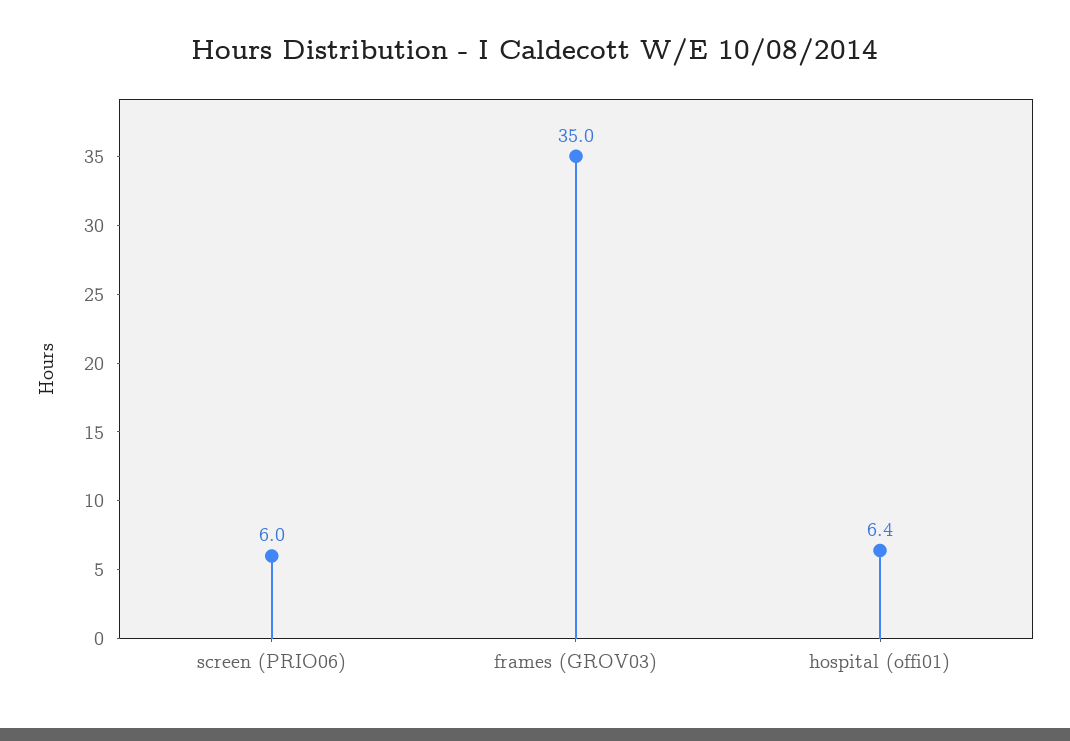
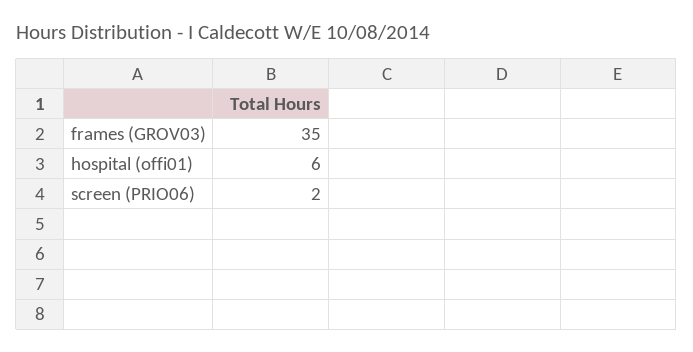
screen (PRIO06): 6 -> 2

